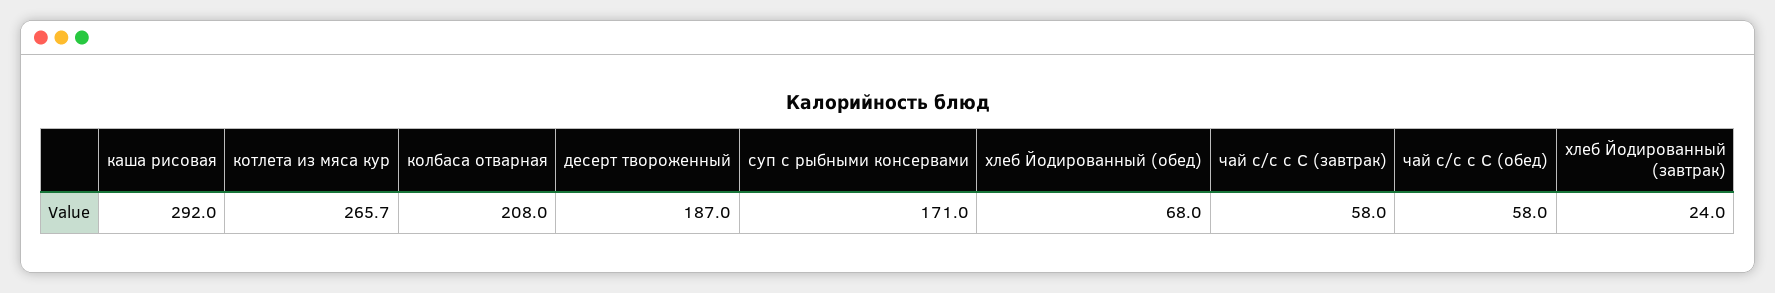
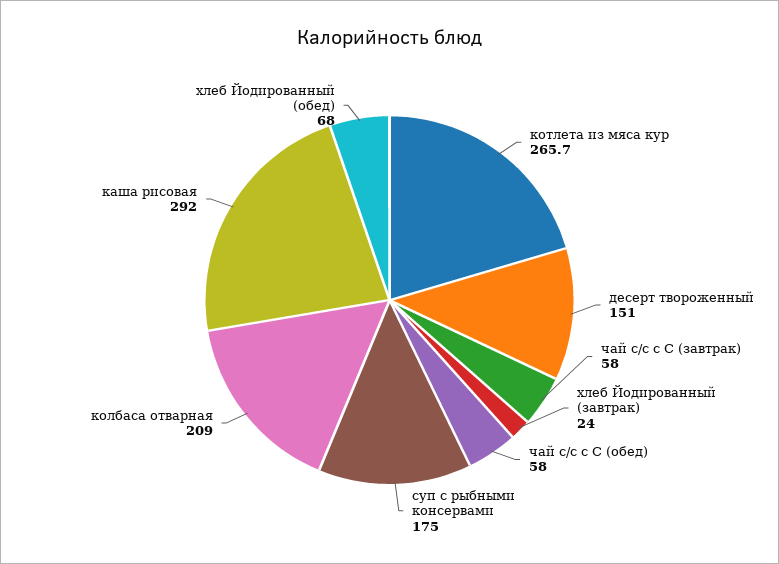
колбаса отварная: 208 -> 209
десерт твороженный: 187 -> 151
суп с рыбными консервами: 171 -> 175

